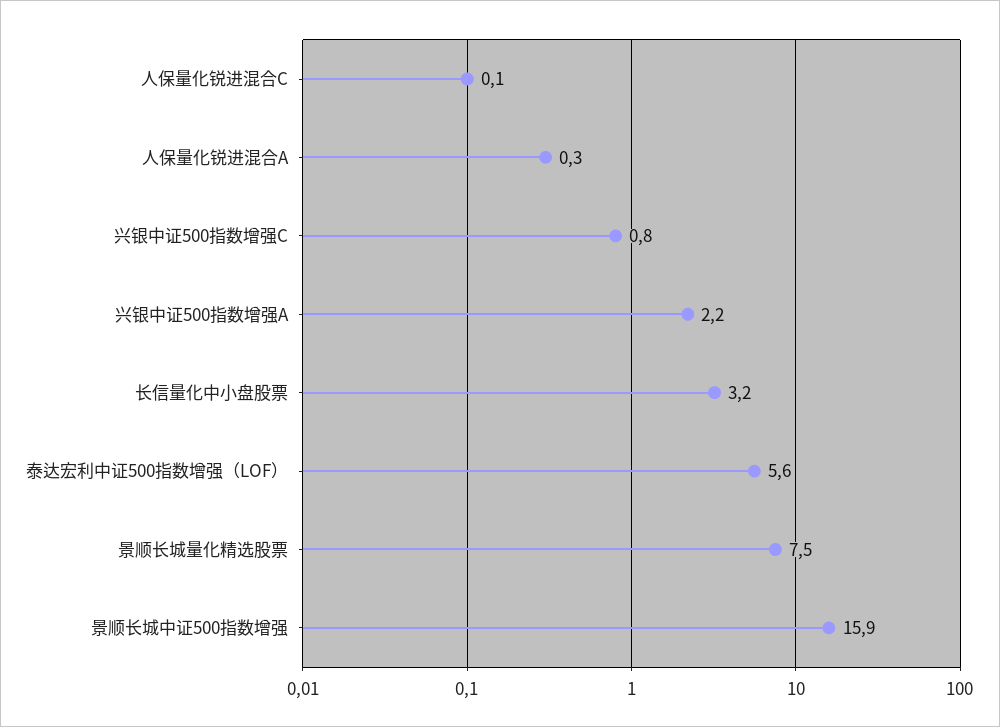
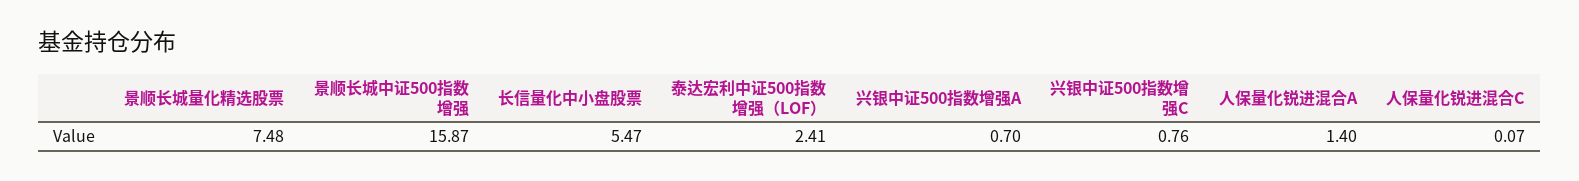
人保量化锐进混合A: 0.3 -> 1.4
兴银中证500指数增强A: 2.2 -> 0.7
长信量化中小盘股票: 3.2 -> 5.47
泰达宏利中证500指数增强（LOF）: 5.6 -> 2.41

